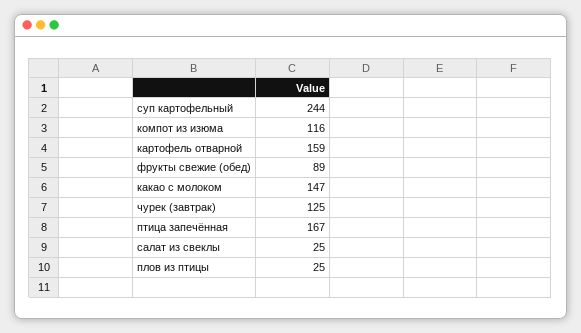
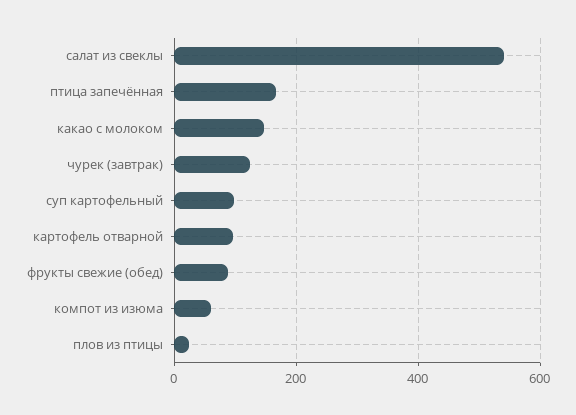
суп картофельный: 244 -> 100
компот из изюма: 116 -> 60
картофель отварной: 159 -> 100
салат из свеклы: 25 -> 540

